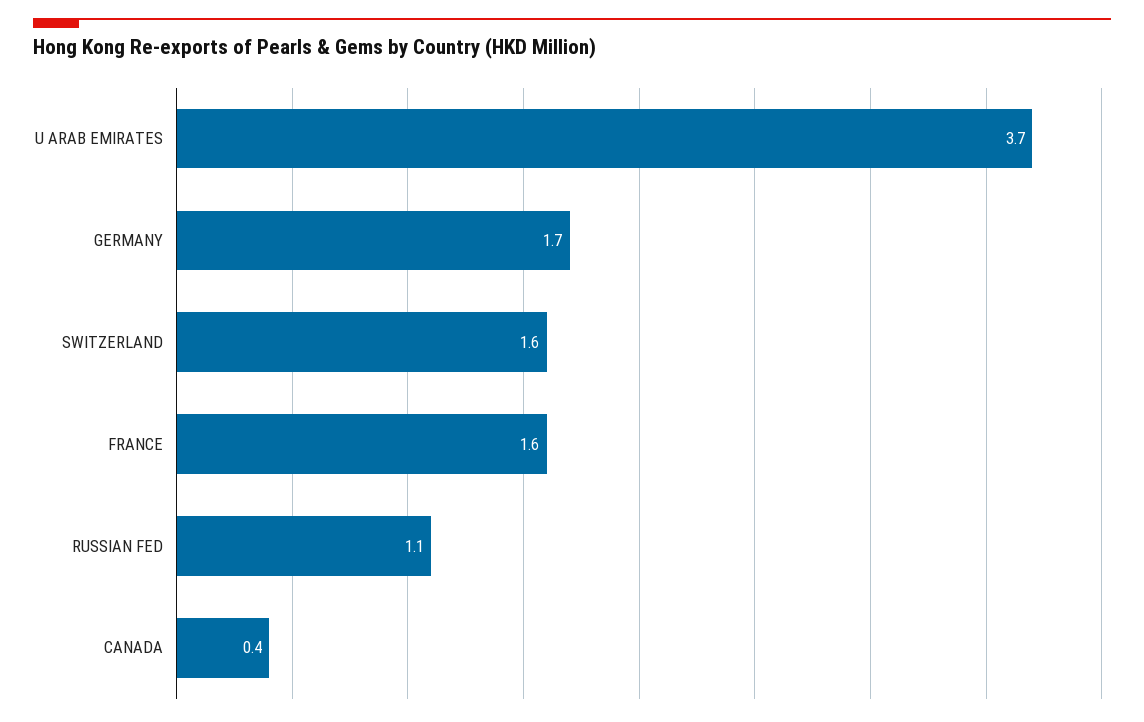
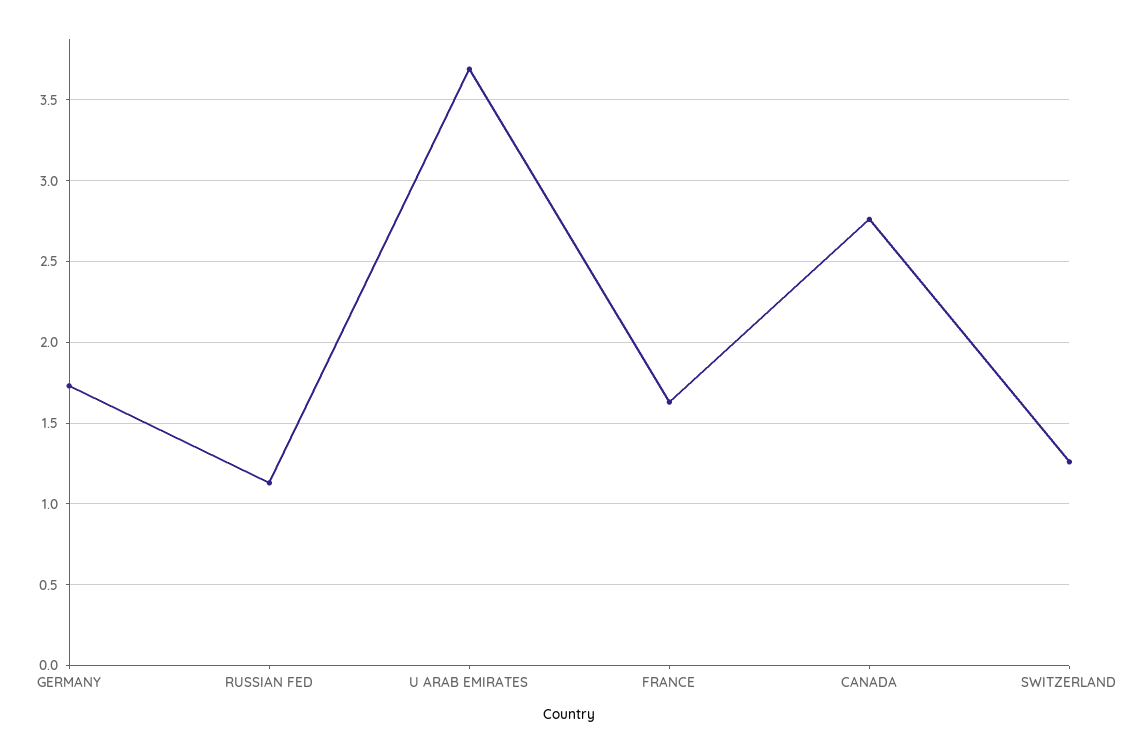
SWITZERLAND: 1.6 -> 1.25
CANADA: 0.4 -> 2.75

